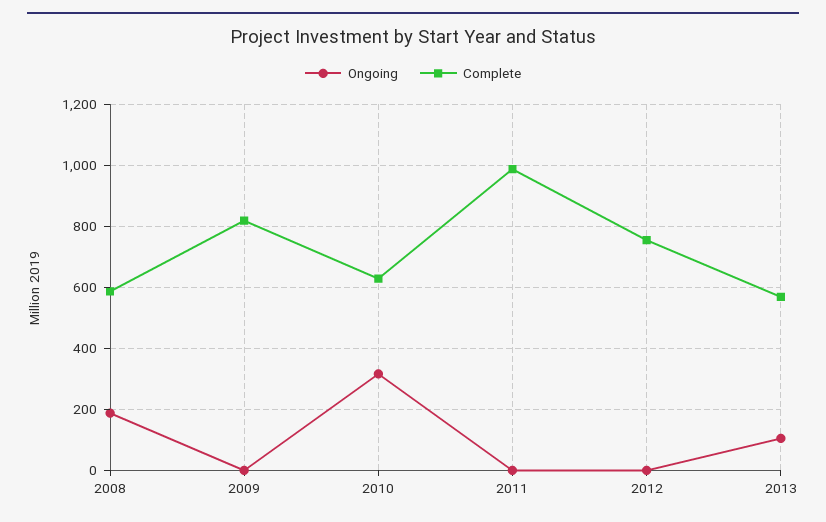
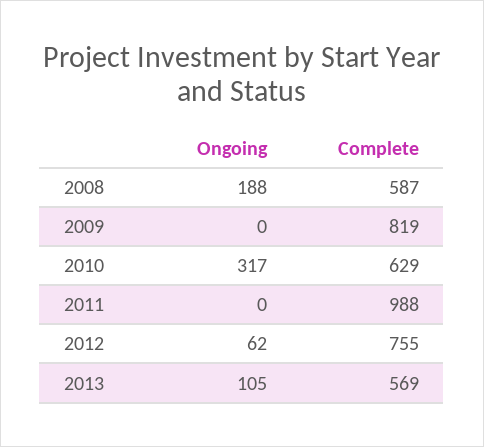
Ongoing, 2012: 0 -> 62

